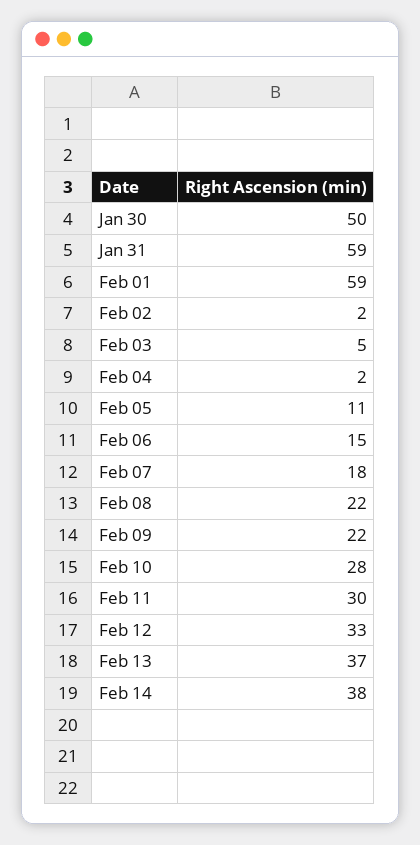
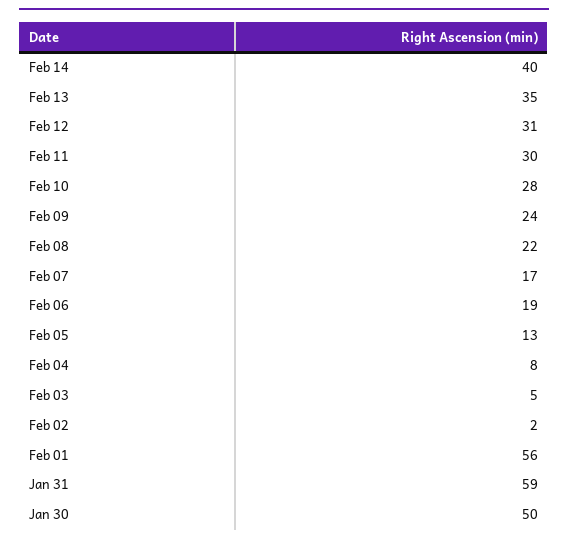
Feb 01: 59 -> 56
Feb 04: 2 -> 8
Feb 05: 11 -> 13
Feb 06: 15 -> 19
Feb 07: 18 -> 17
Feb 09: 22 -> 24
Feb 12: 33 -> 31
Feb 13: 37 -> 35
Feb 14: 38 -> 40

